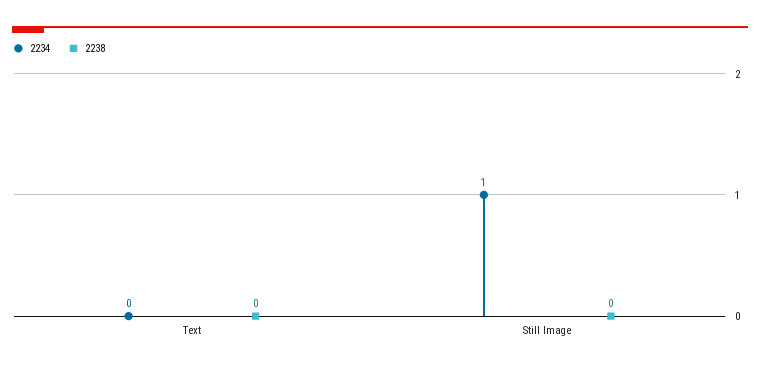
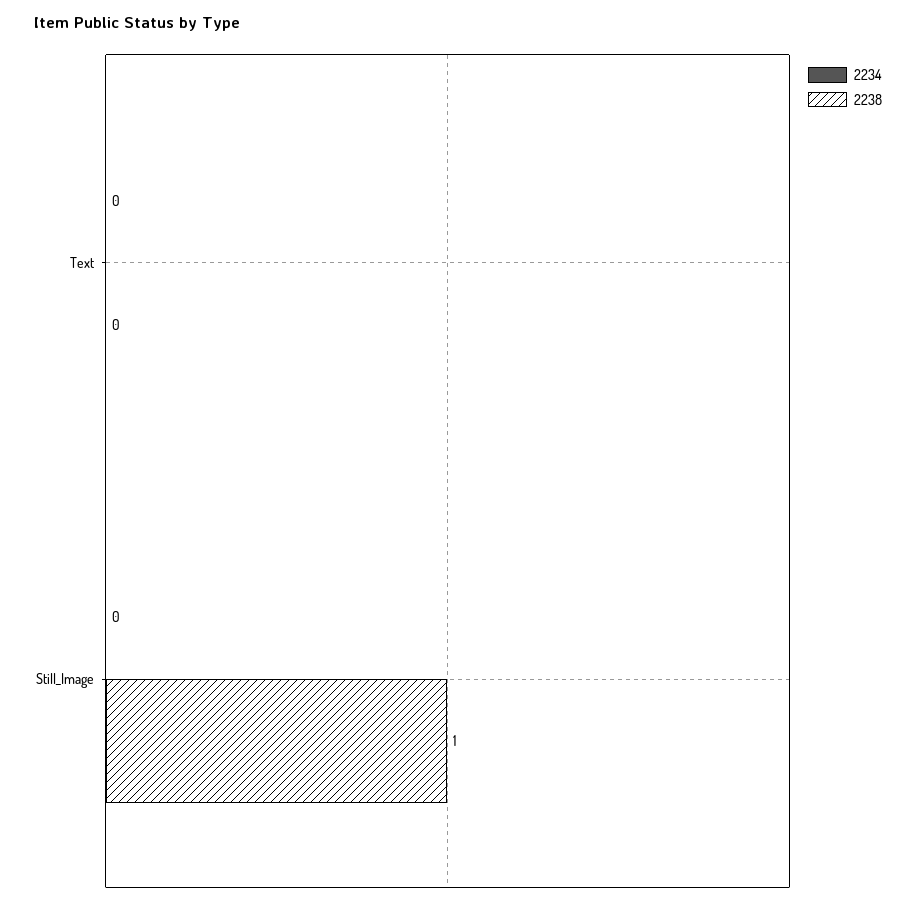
2234, Still Image: 1 -> 0
2238, Still Image: 0 -> 1

